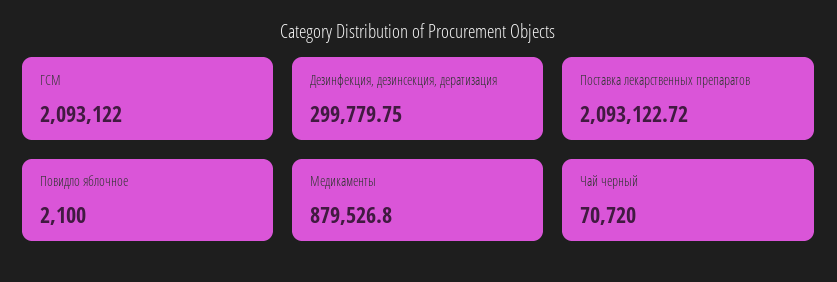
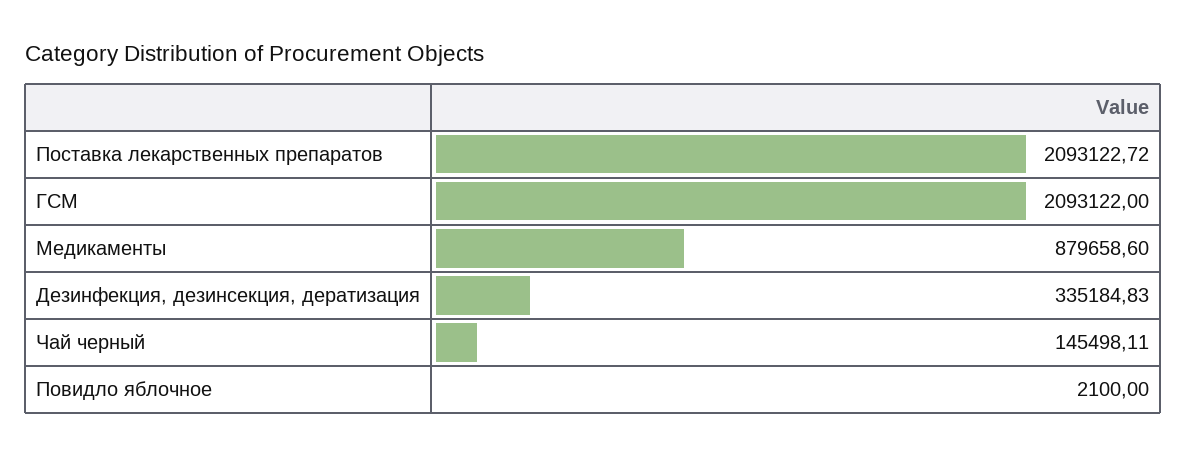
Дезинфекция, дезинсекция, дератизация: 299779.75 -> 335184.83
Медикаменты: 879526.8 -> 879658.6
Чай черный: 70720 -> 145498.11

